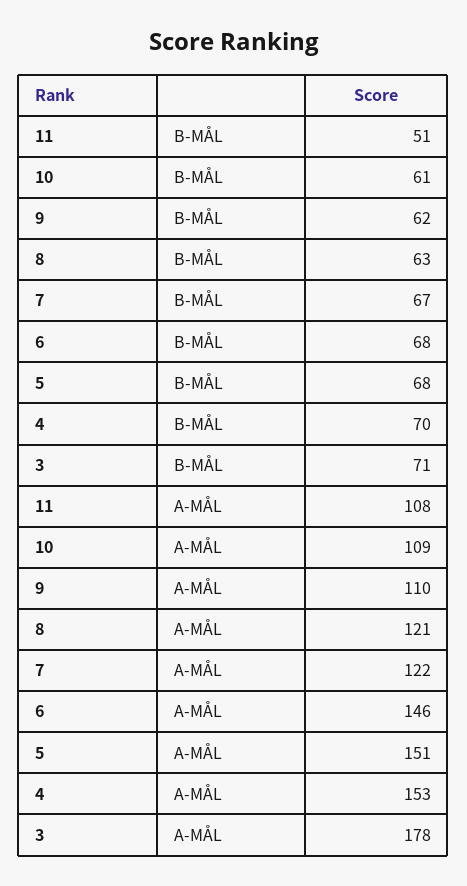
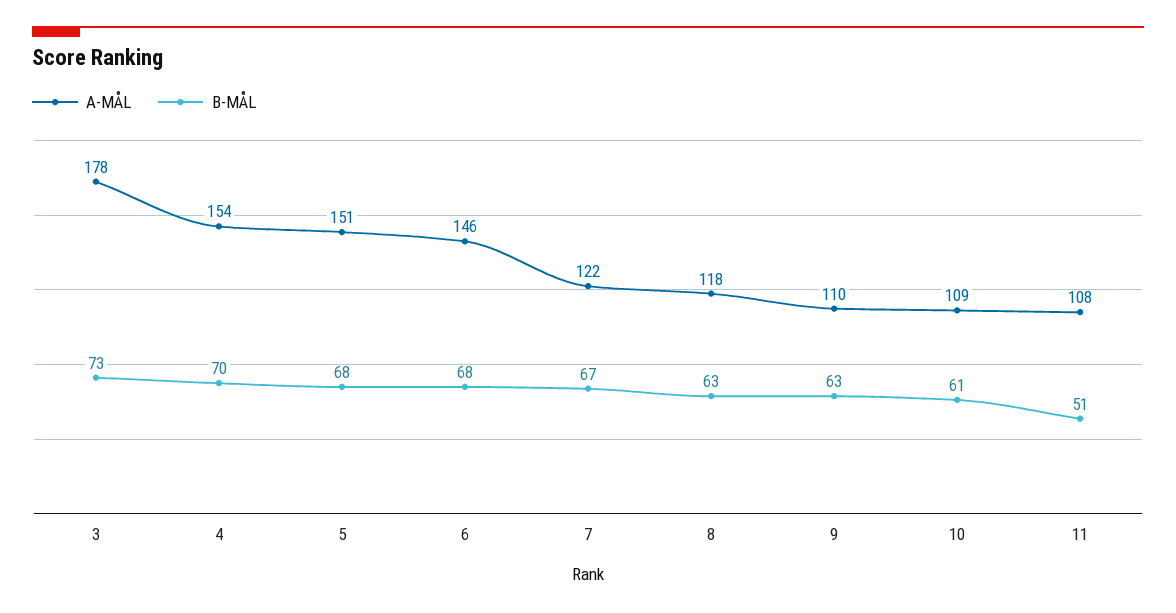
B-MÅL, 9: 62 -> 63
B-MÅL, 3: 71 -> 73
A-MÅL, 8: 121 -> 118
A-MÅL, 4: 153 -> 154

